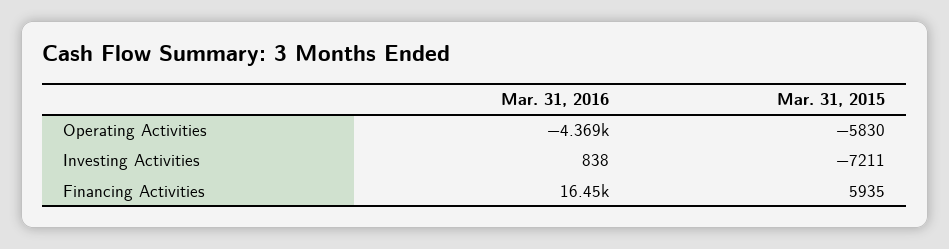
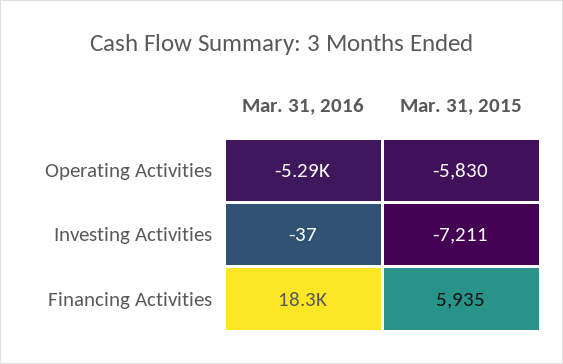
Mar. 31, 2016, Operating Activities: -4369 -> -5290
Mar. 31, 2016, Investing Activities: 838 -> -37
Mar. 31, 2016, Financing Activities: 16450 -> 18300

